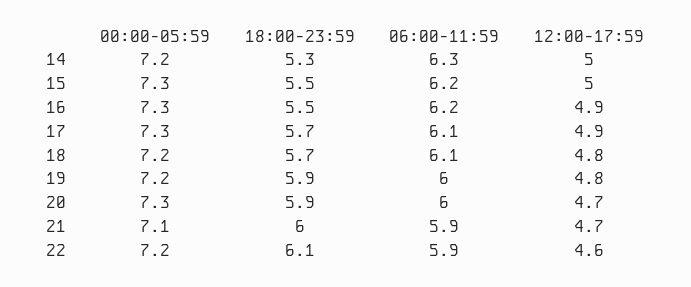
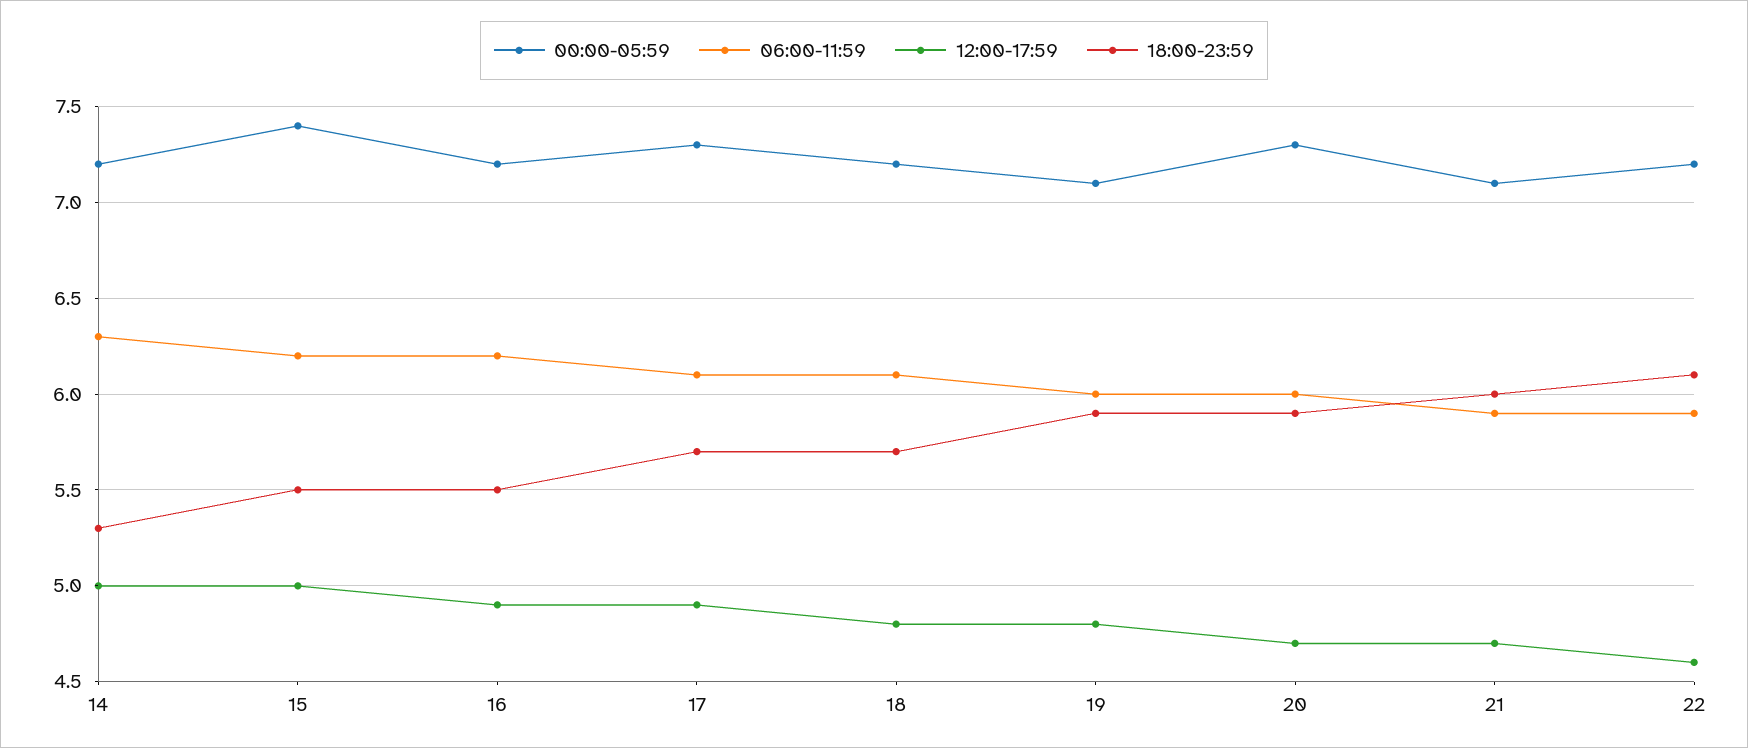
00:00-05:59, 15: 7.3 -> 7.4
00:00-05:59, 16: 7.3 -> 7.2
00:00-05:59, 19: 7.2 -> 7.1

